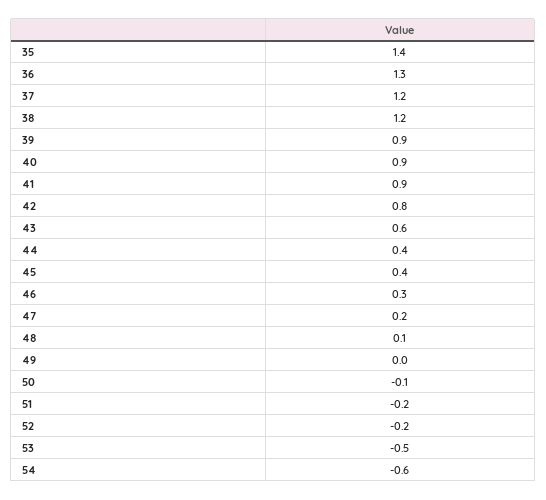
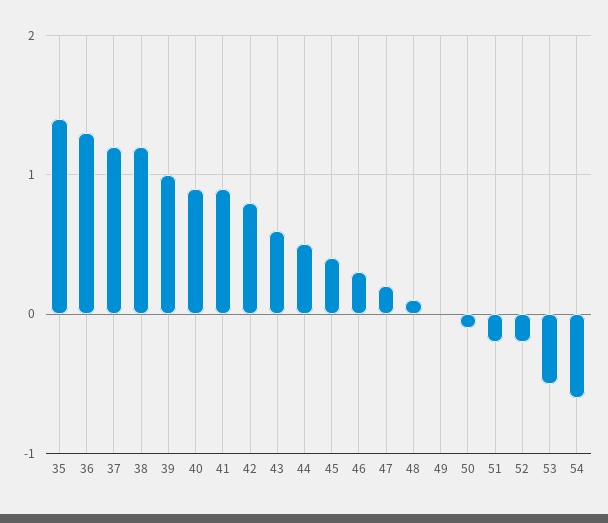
39: 0.9 -> 1
44: 0.4 -> 0.5

